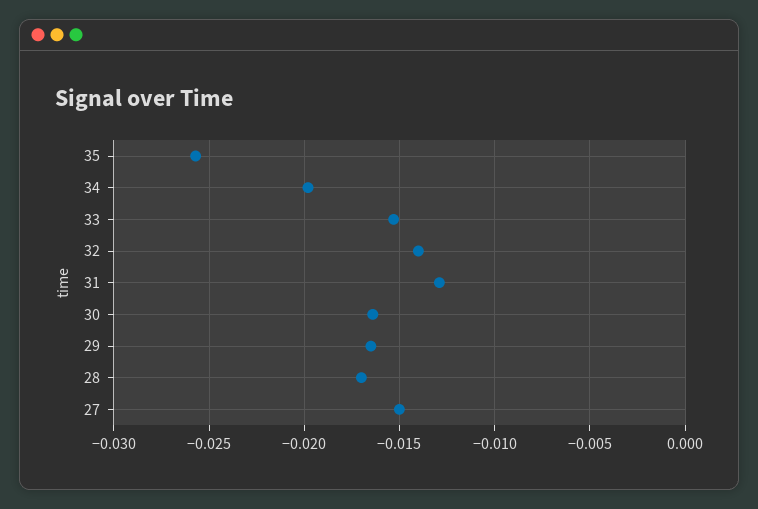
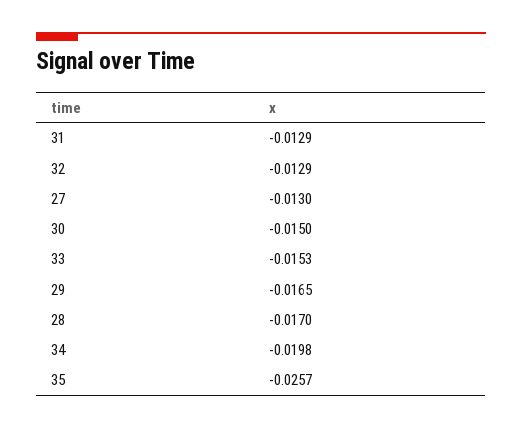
32: -0.014 -> -0.0129
30: -0.0165 -> -0.015
27: -0.015 -> -0.013

